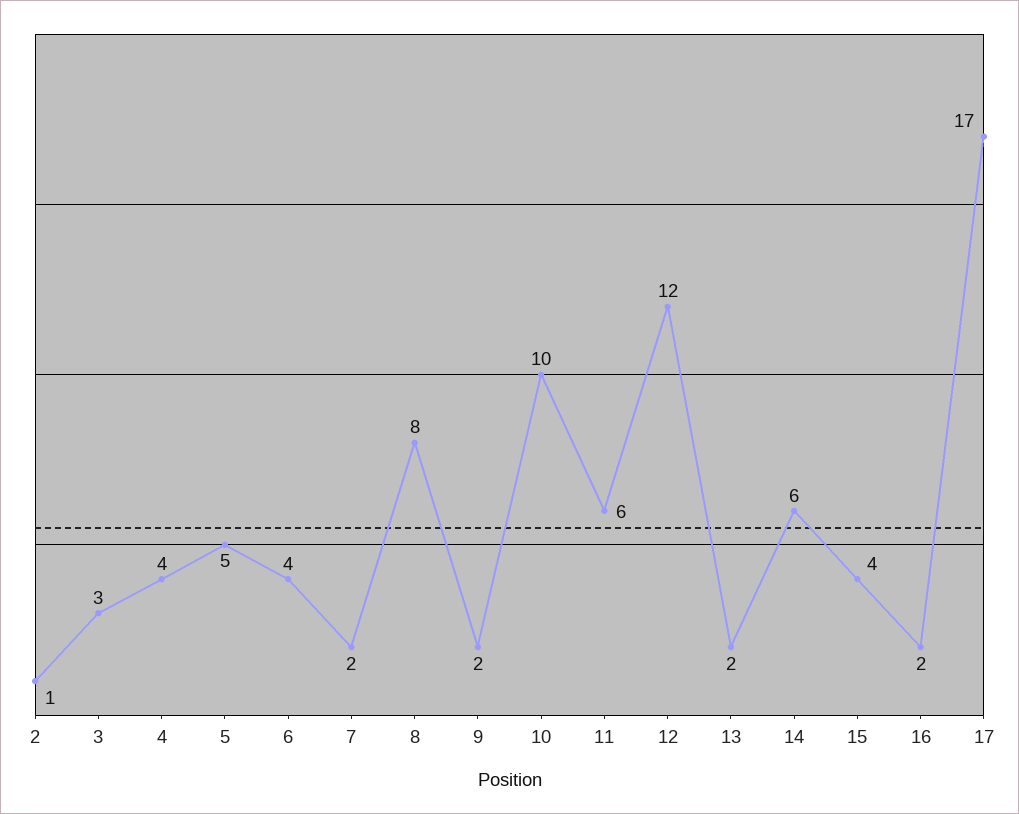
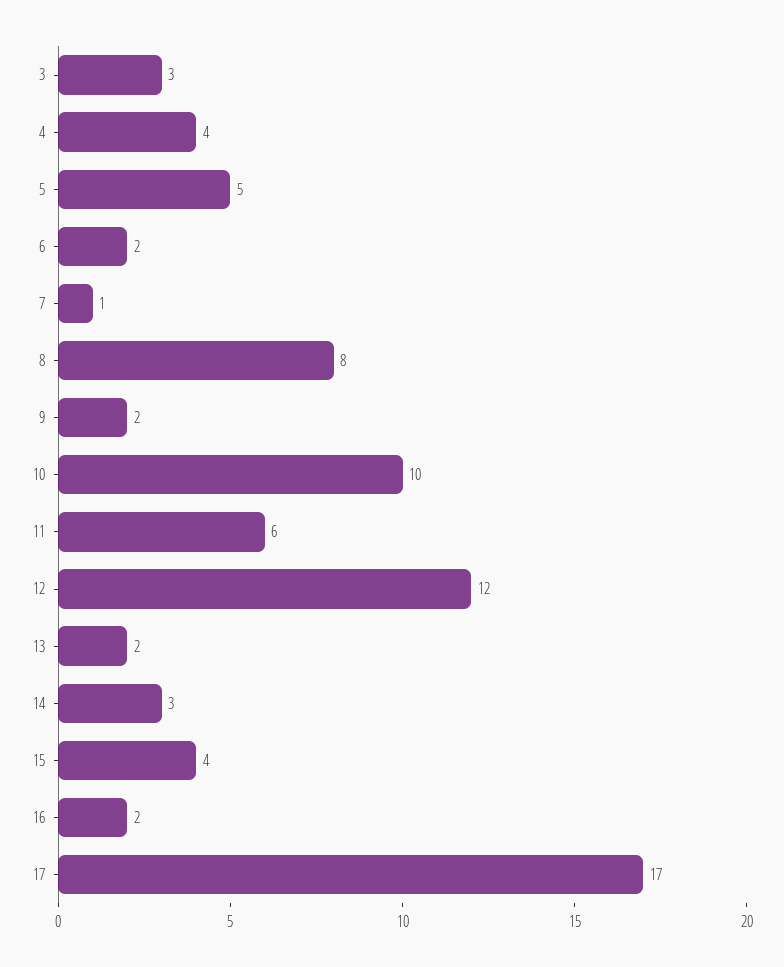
2: 1 -> none
6: 4 -> 2
7: 2 -> 1
14: 6 -> 3

